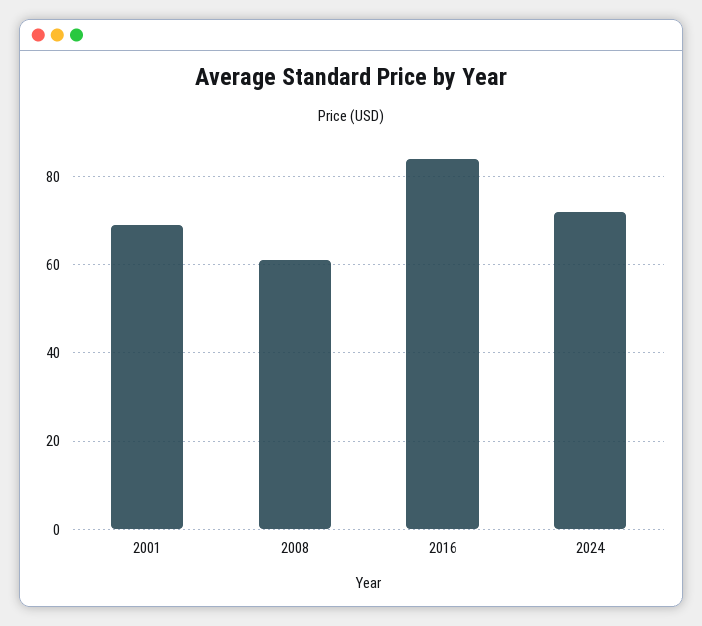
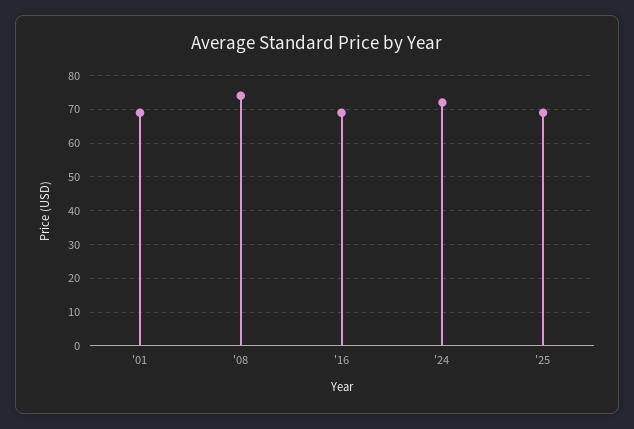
2008: 60 -> 75
2016: 85 -> 70
'25: none -> 70

